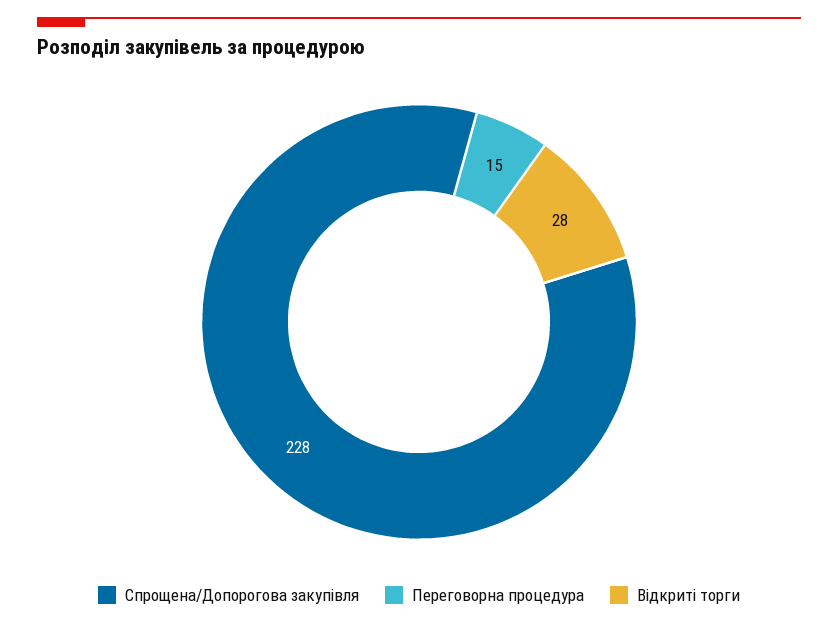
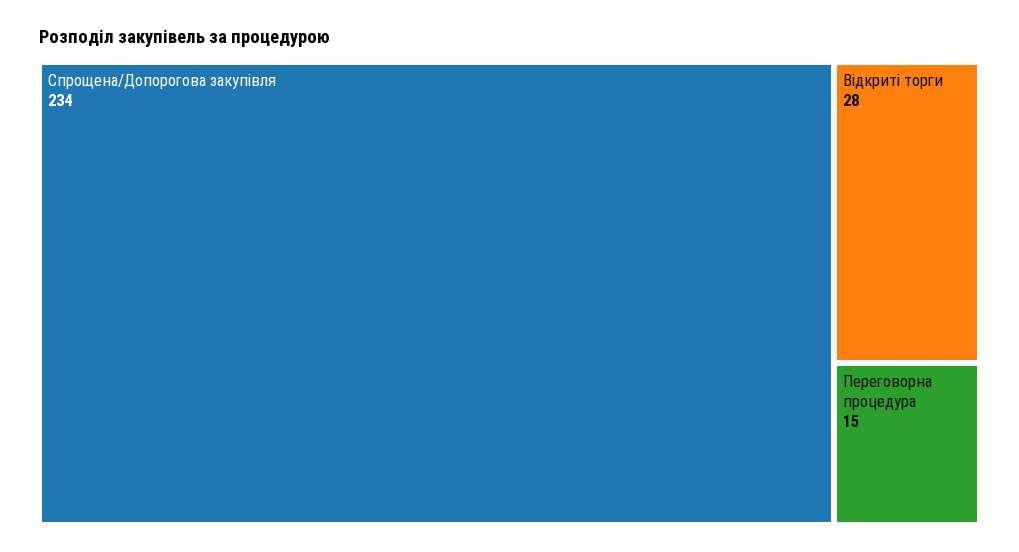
Спрощена/Допорогова закупівля: 228 -> 234

